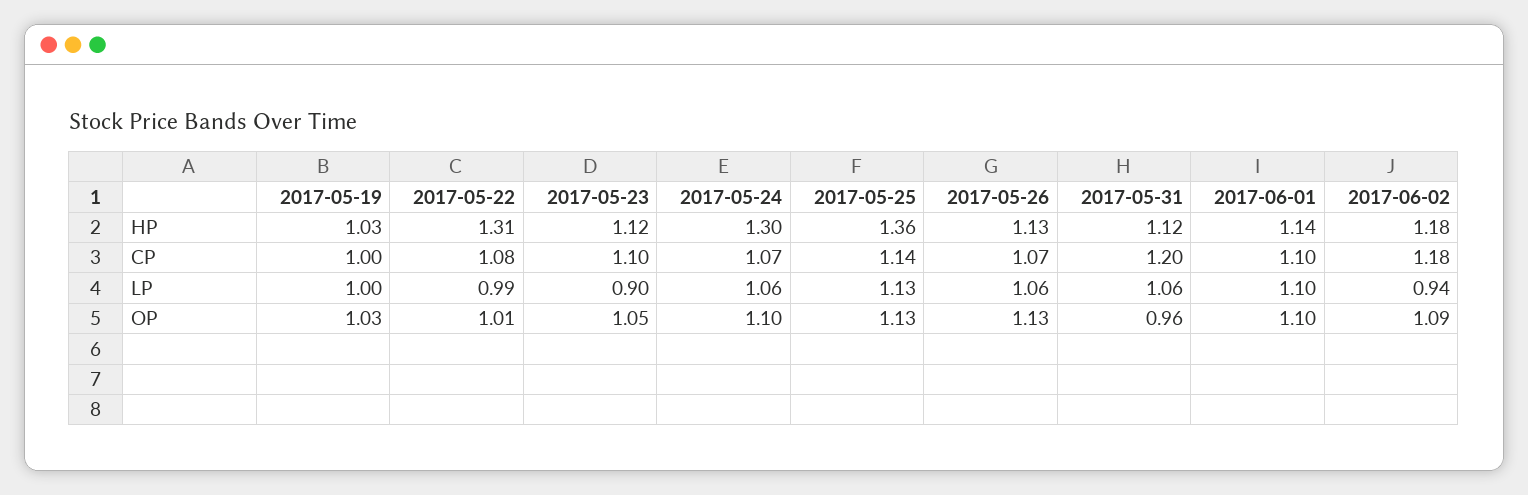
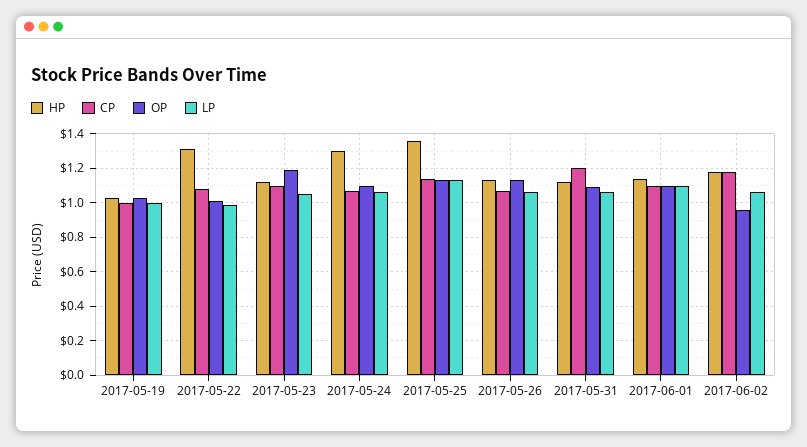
LP, 2017-05-23: 0.9 -> 1.05
LP, 2017-06-02: 0.94 -> 1.05
OP, 2017-05-23: 1.05 -> 1.2
OP, 2017-05-31: 0.96 -> 1.1
OP, 2017-06-02: 1.09 -> 0.95

